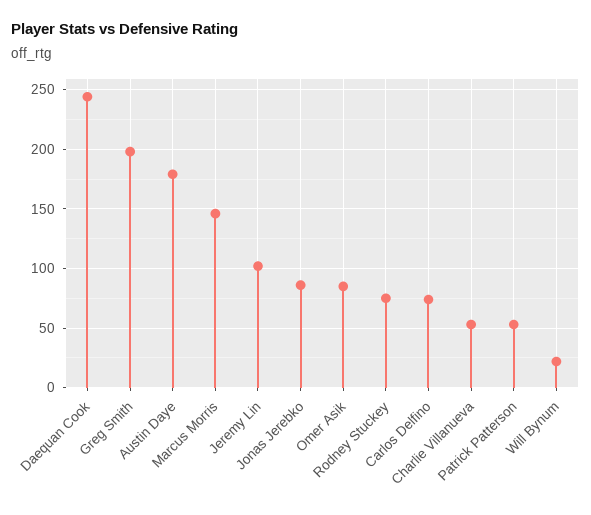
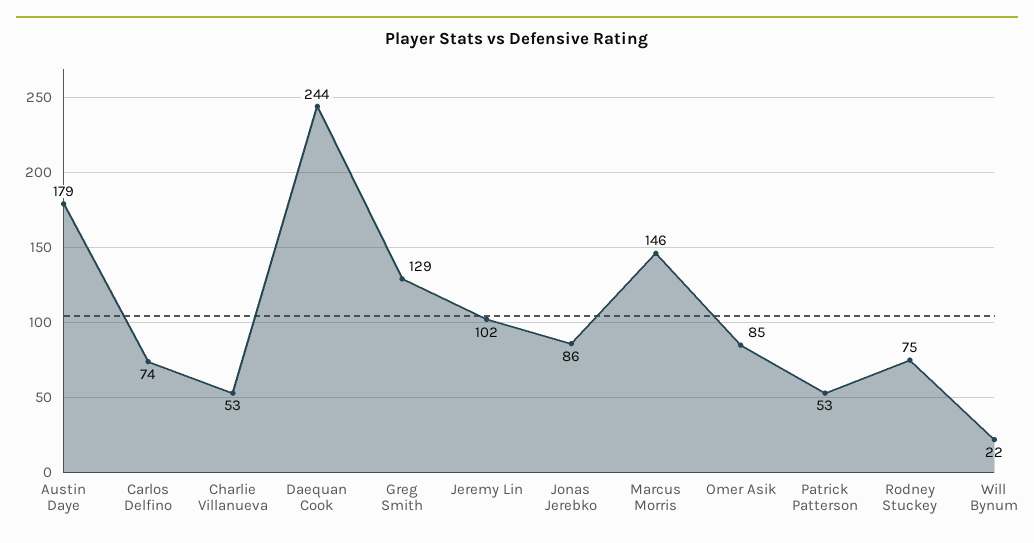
Greg Smith: 200 -> 129

